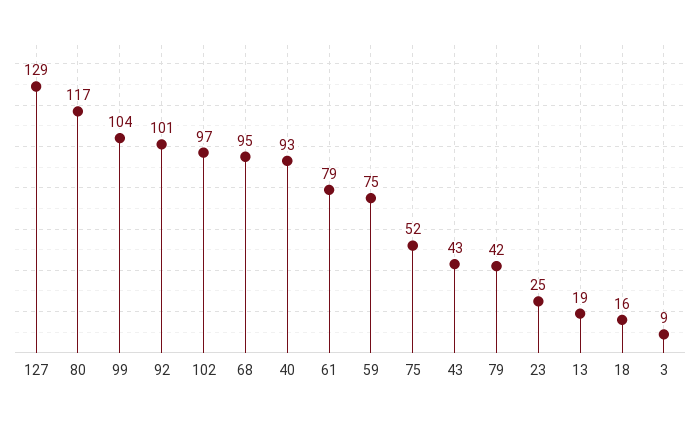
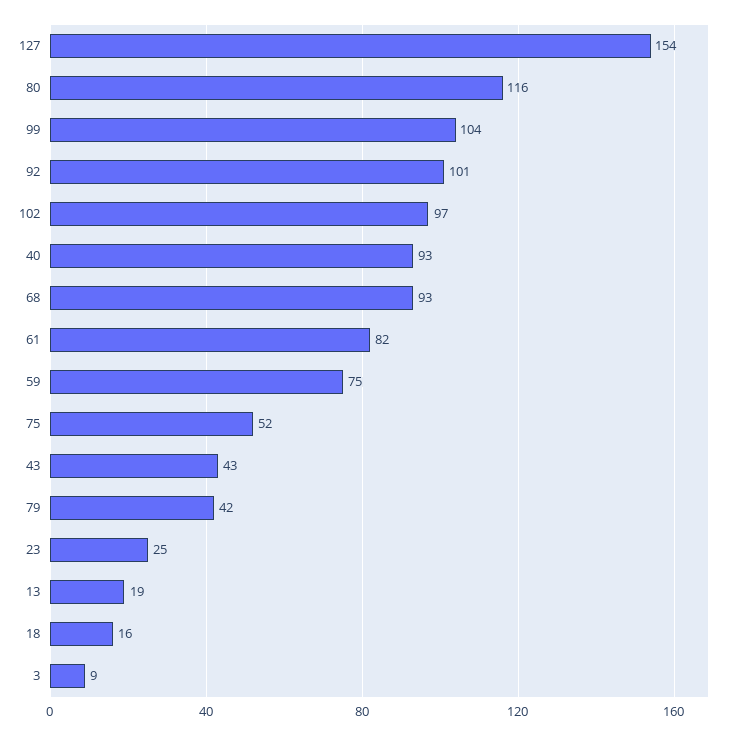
127: 129 -> 154
80: 117 -> 116
68: 95 -> 93
61: 79 -> 82

